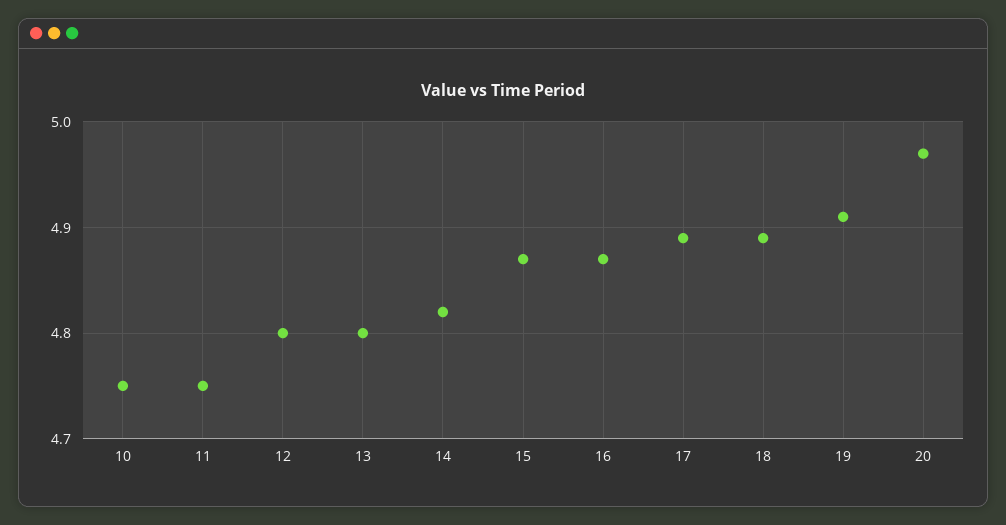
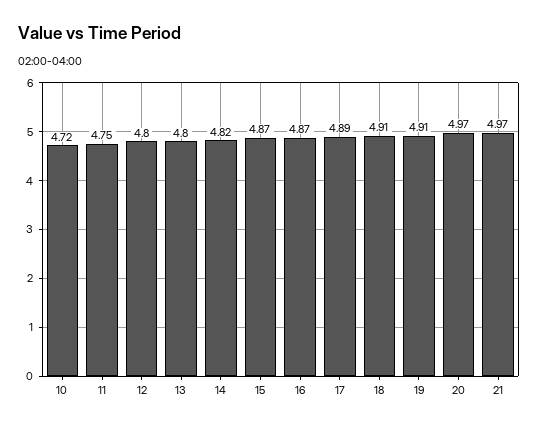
10: 4.75 -> 4.72
18: 4.89 -> 4.91
21: none -> 4.97

